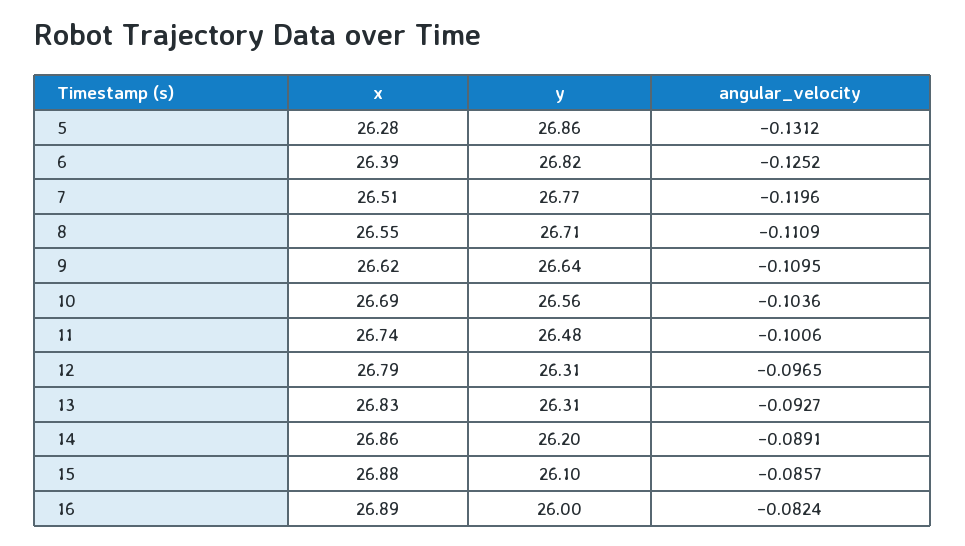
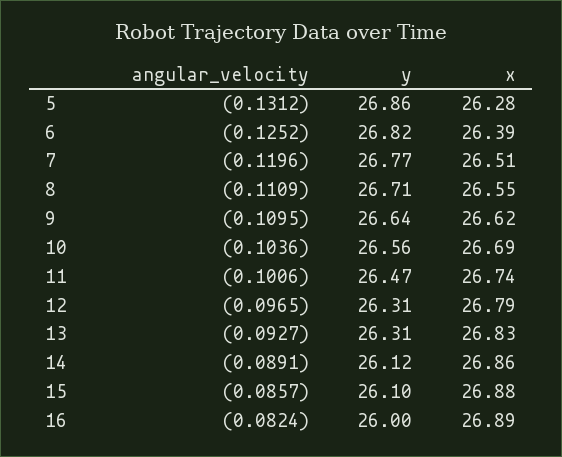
y, 11: 26.48 -> 26.47
y, 14: 26.2 -> 26.12

